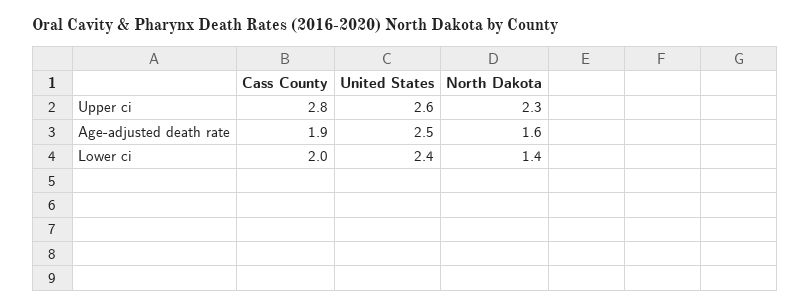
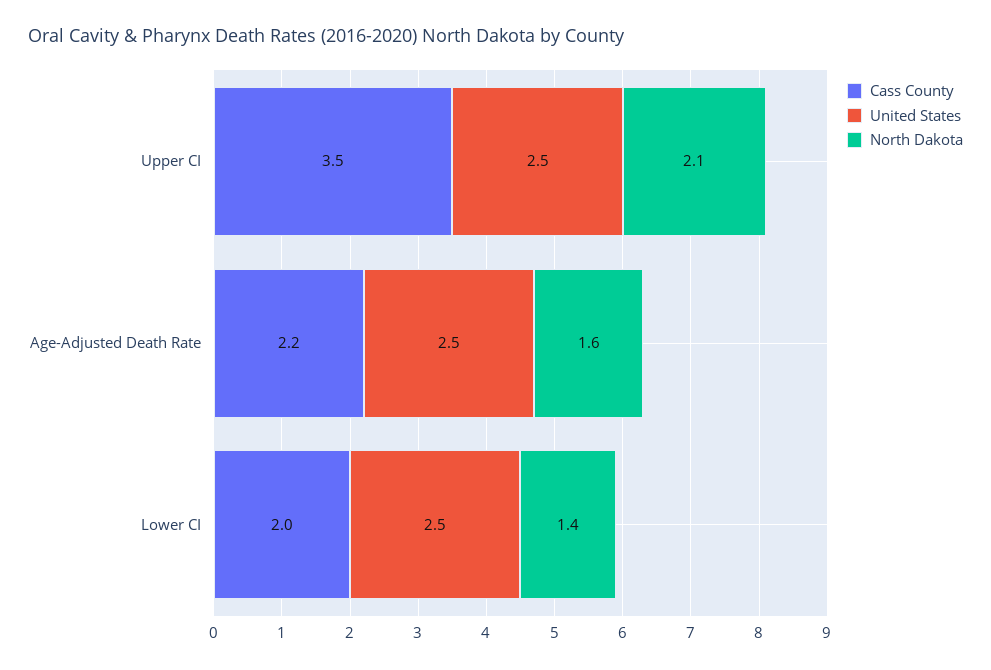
Cass County, Upper ci: 2.8 -> 3.5
United States, Upper ci: 2.6 -> 2.5
North Dakota, Upper ci: 2.3 -> 2.1
Cass County, Age-adjusted death rate: 1.9 -> 2.2
United States, Lower ci: 2.4 -> 2.5

